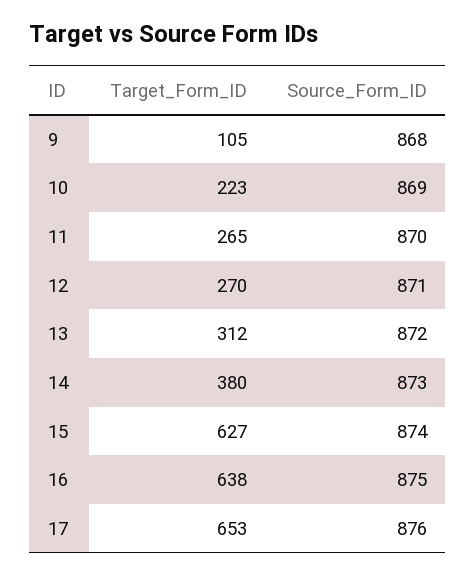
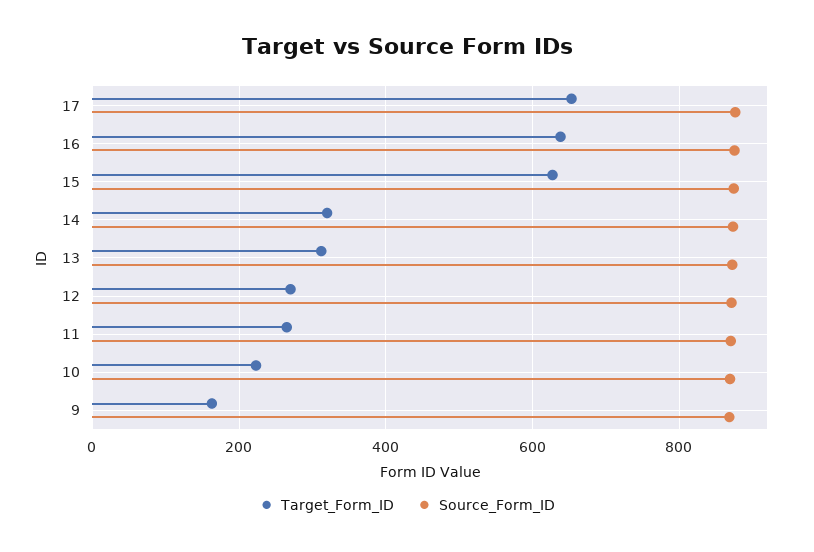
Target_Form_ID, 9: 105 -> 160
Target_Form_ID, 14: 380 -> 320

